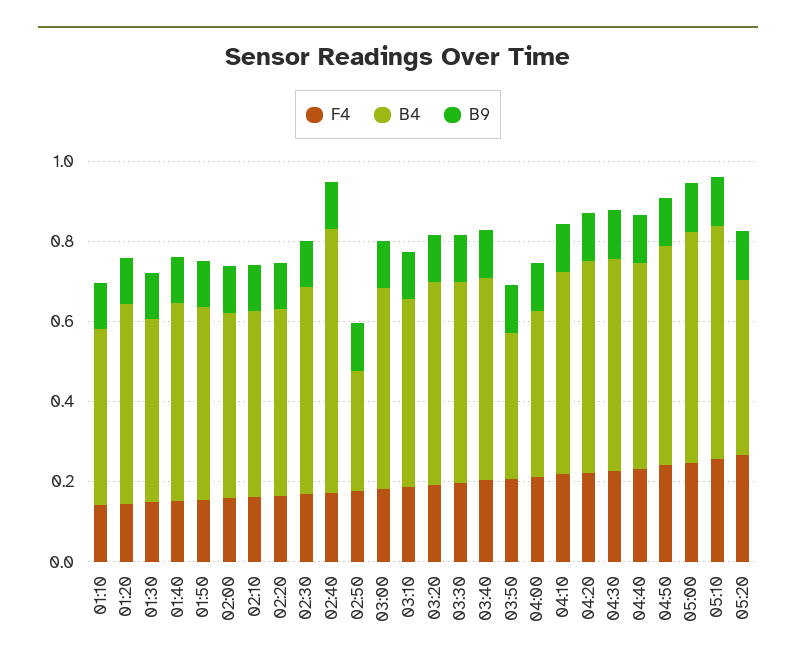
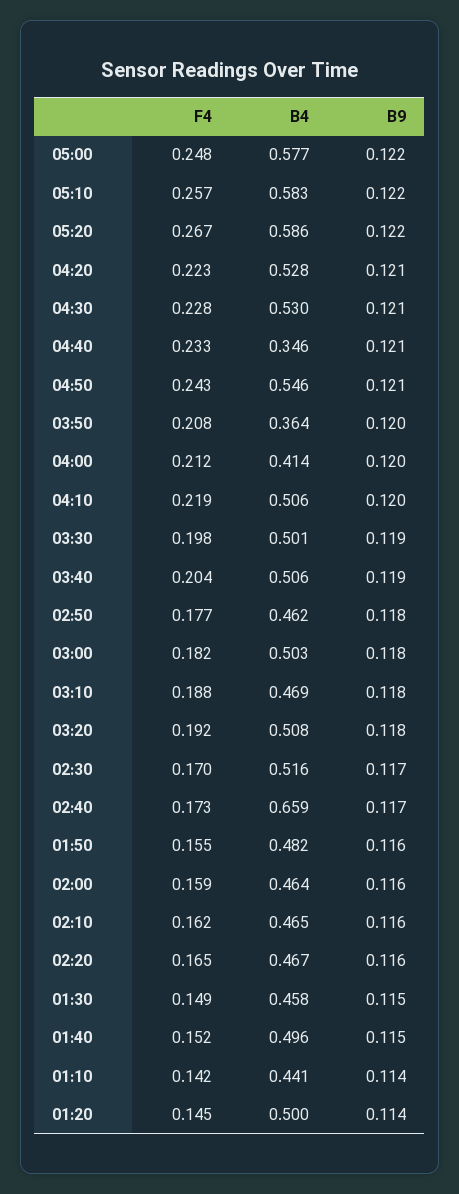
B4, 02:50: 0.3 -> 0.462
B4, 04:40: 0.5 -> 0.346
B4, 05:20: 0.45 -> 0.586

